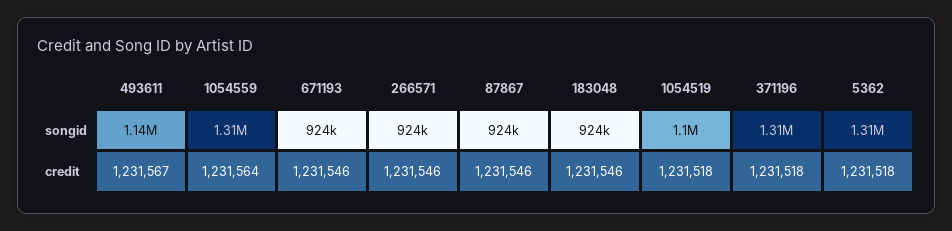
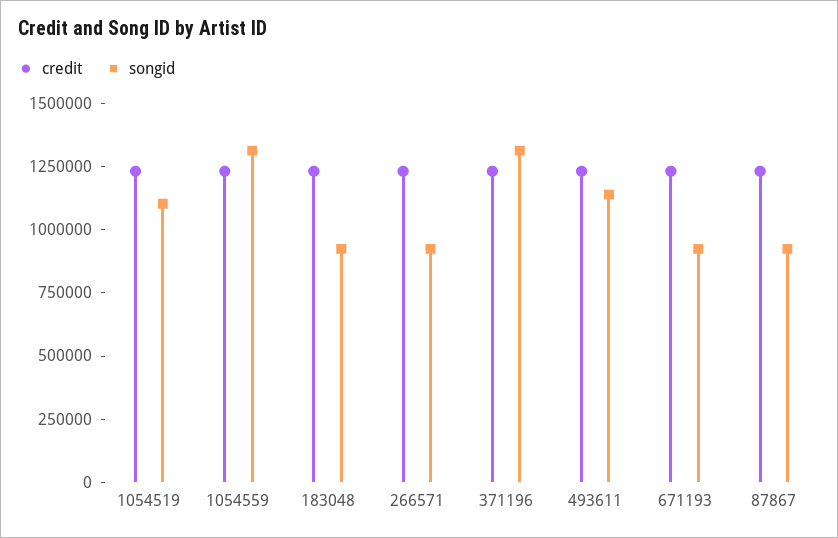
songid, 5362: 1310000 -> none
credit, 5362: 1231518 -> none

